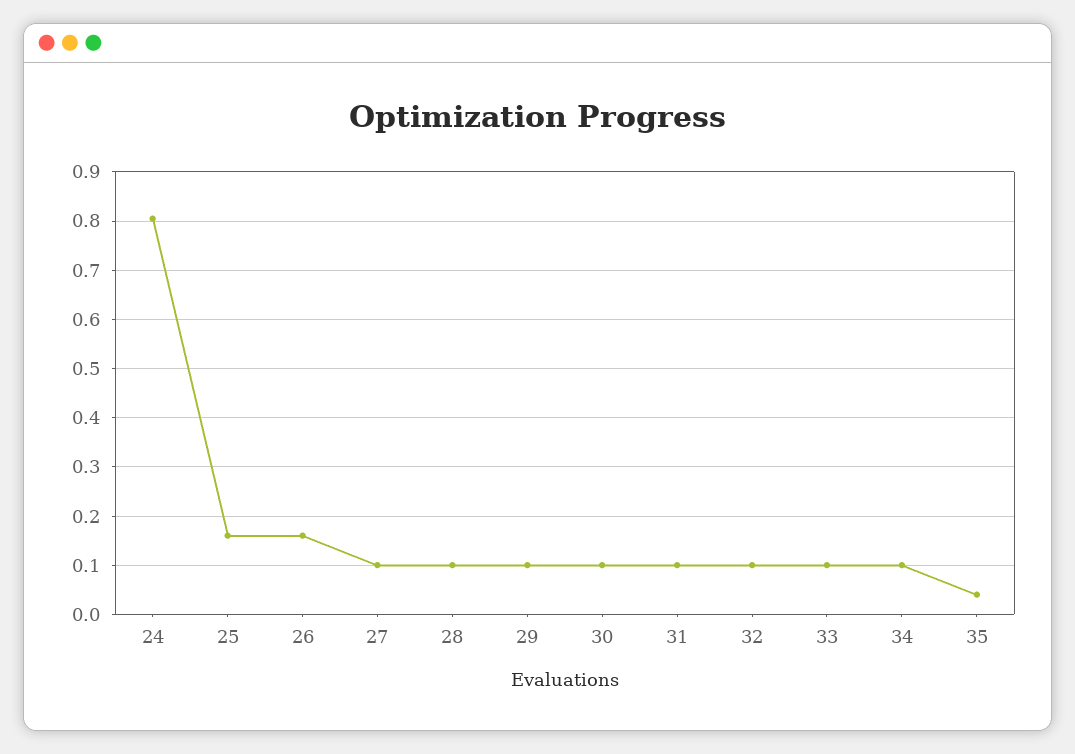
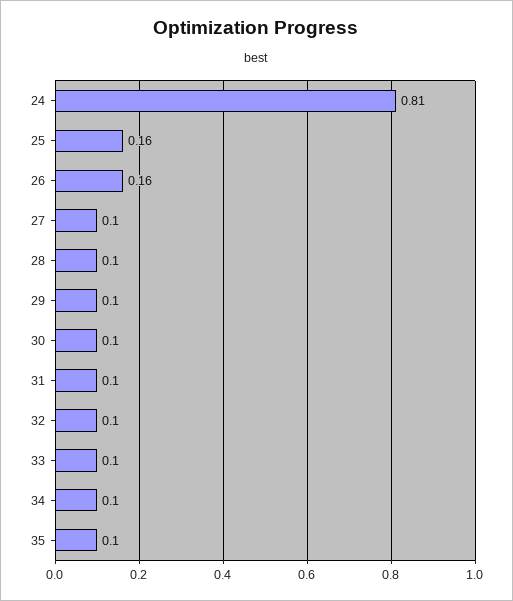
35: 0.04 -> 0.1

